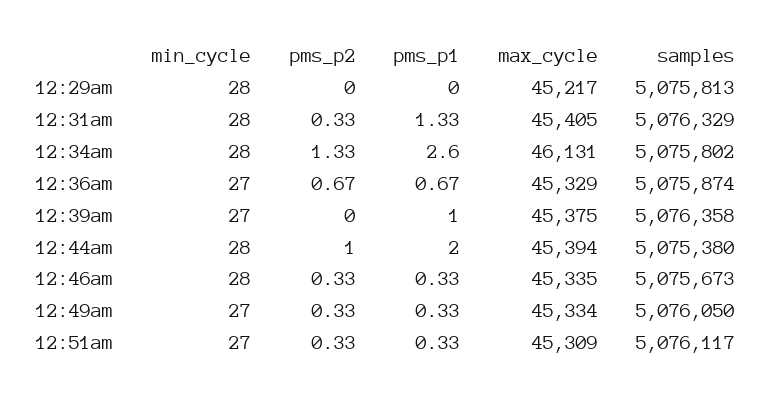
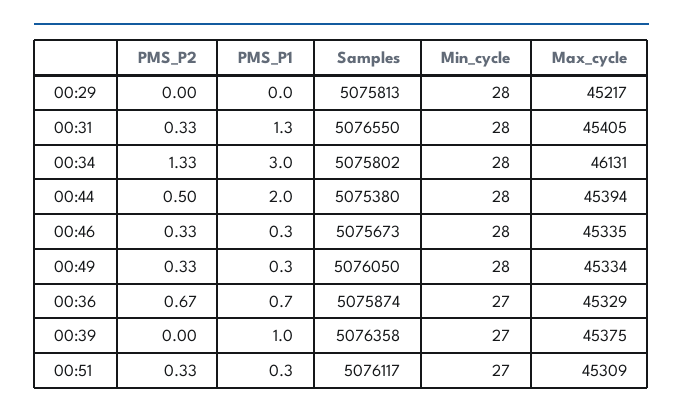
samples, 12:31am: 5076329 -> 5076550
pms_p1, 12:34am: 2.6 -> 3
pms_p2, 12:44am: 1 -> 0.5
min_cycle, 12:49am: 27 -> 28

